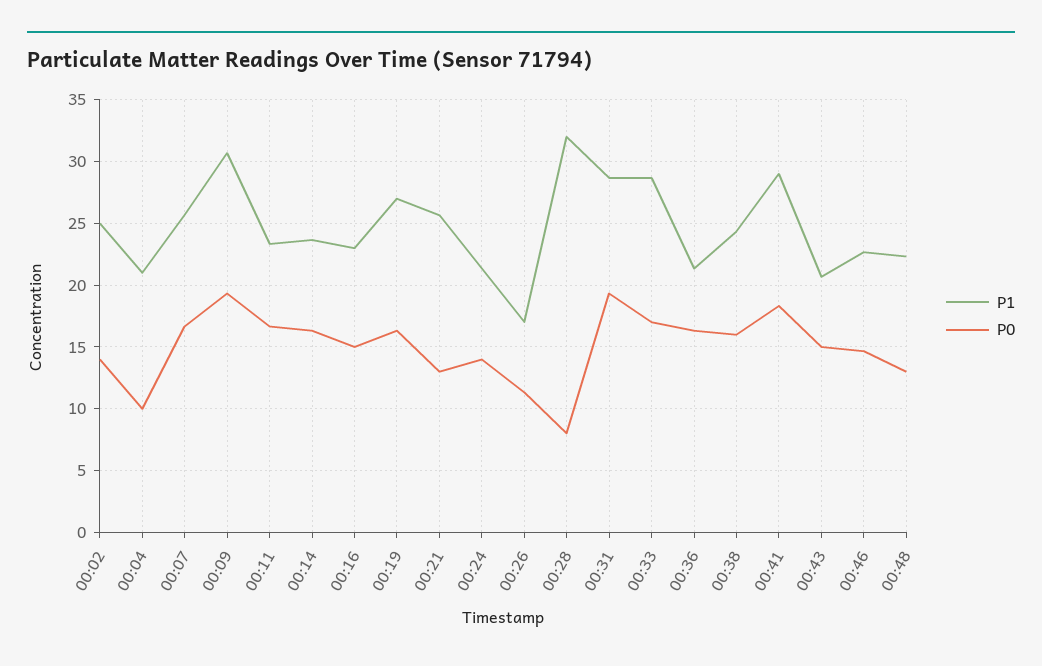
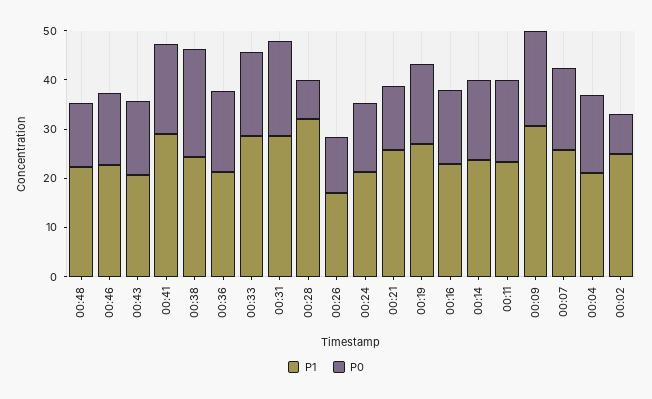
P0, 00:02: 14 -> 8
P0, 00:04: 10 -> 16
P0, 00:38: 16 -> 22

